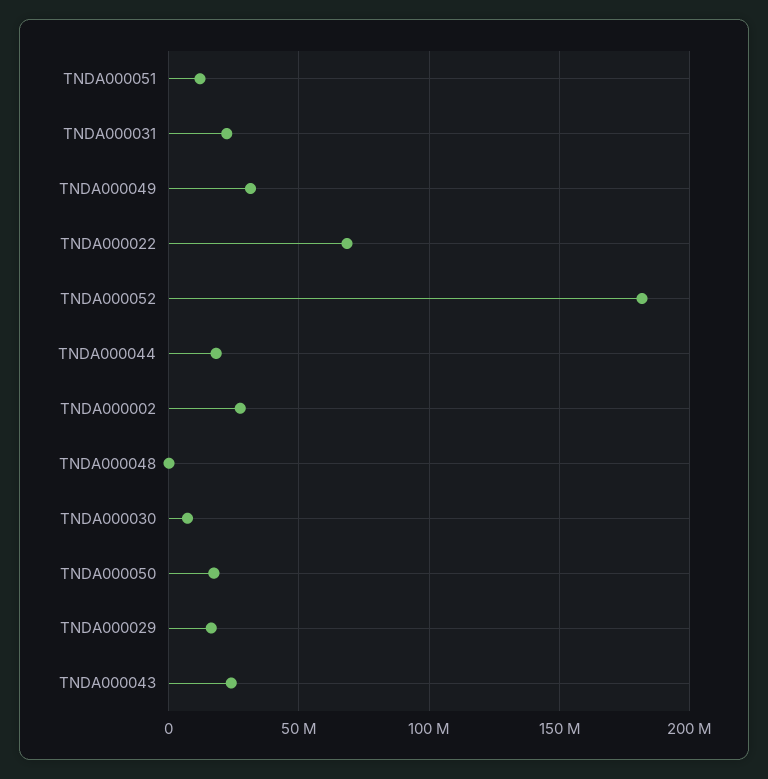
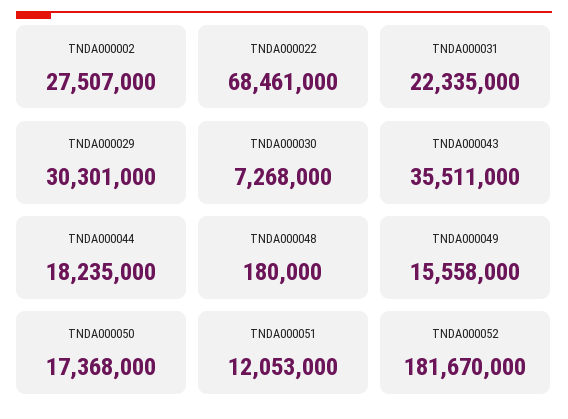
TNDA000049: 30000000 -> 15558000
TNDA000029: 15000000 -> 30301000
TNDA000043: 25000000 -> 35511000

